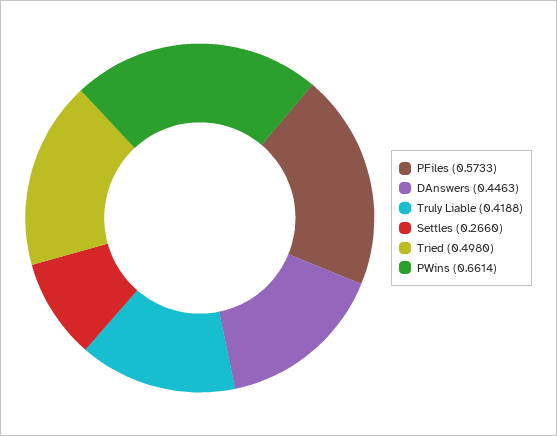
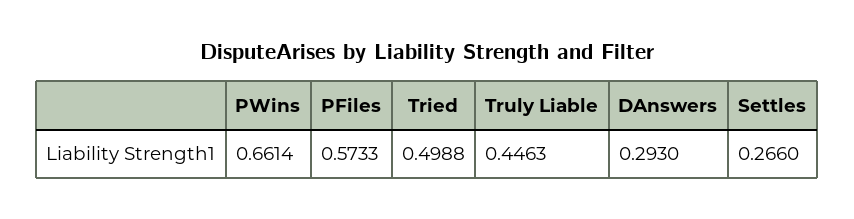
DAnswers: 0.4463 -> 0.293
Truly Liable: 0.4188 -> 0.4463
Tried: 0.498 -> 0.4988

